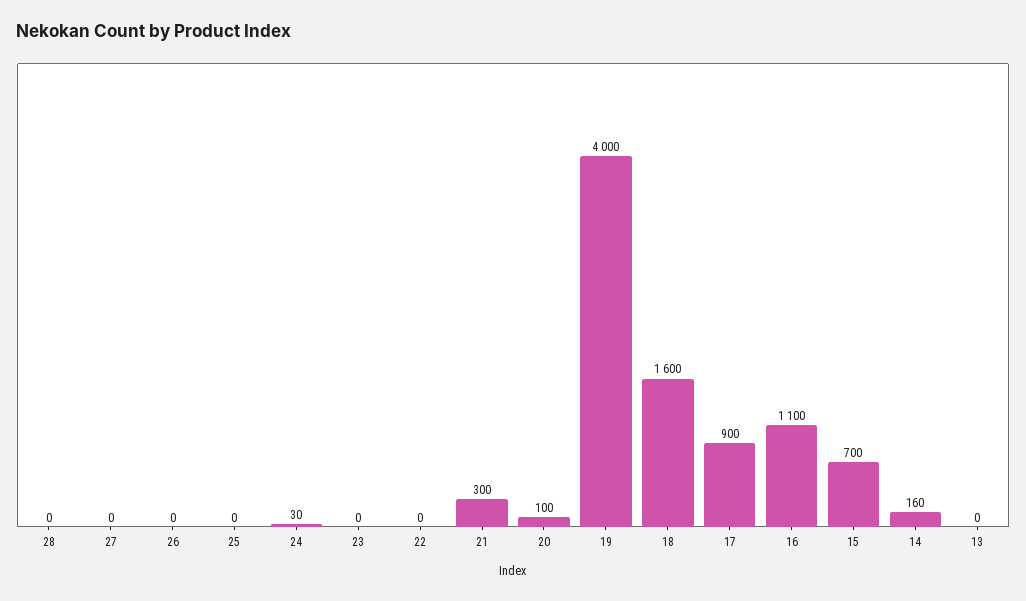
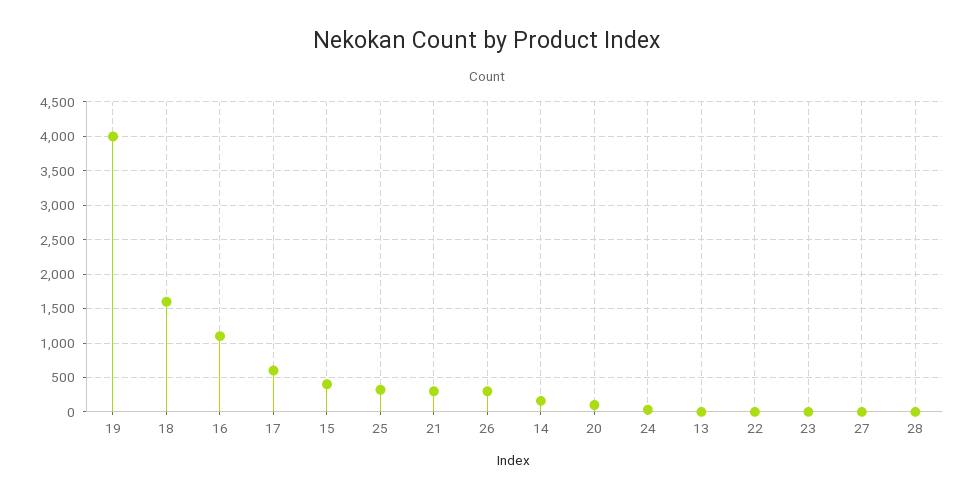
26: 0 -> 300
25: 0 -> 300
17: 900 -> 600
15: 700 -> 400

